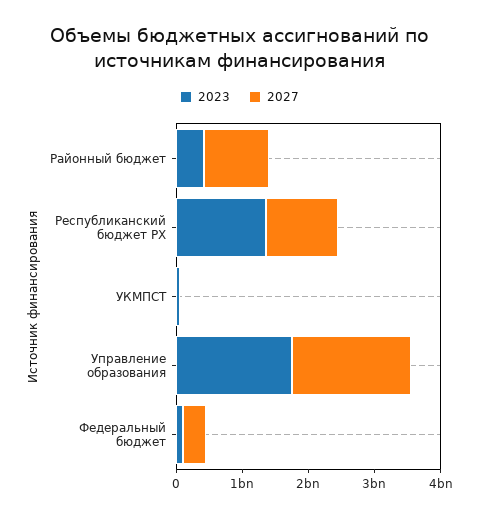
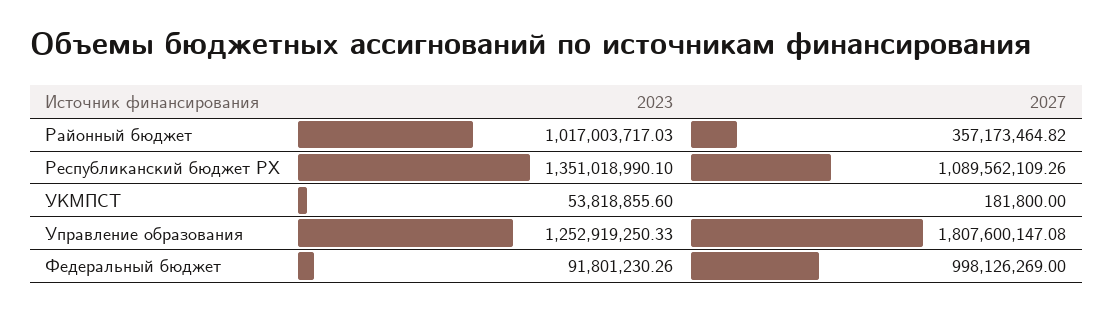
2023, Районный бюджет: 400000000 -> 1017003717.03
2027, Районный бюджет: 1000000000 -> 357173464.82
2023, Управление образования: 1800000000 -> 1252919250.33
2027, Федеральный бюджет: 400000000 -> 998126269

